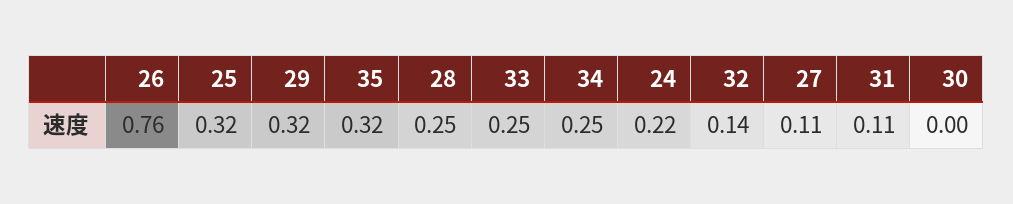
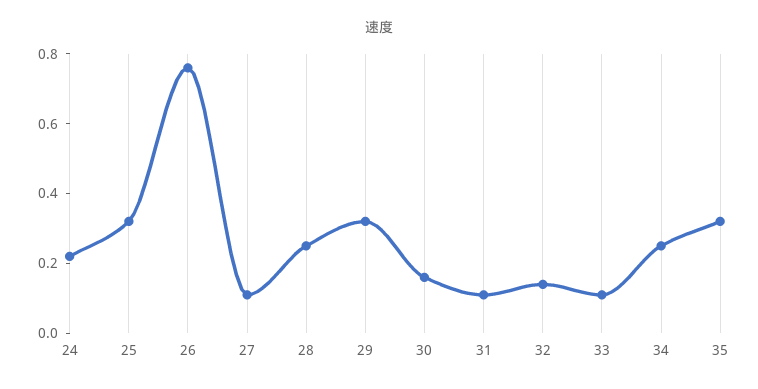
33: 0.25 -> 0.1
30: 0 -> 0.15

